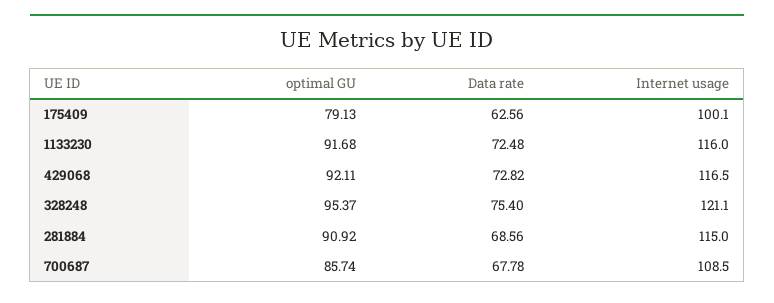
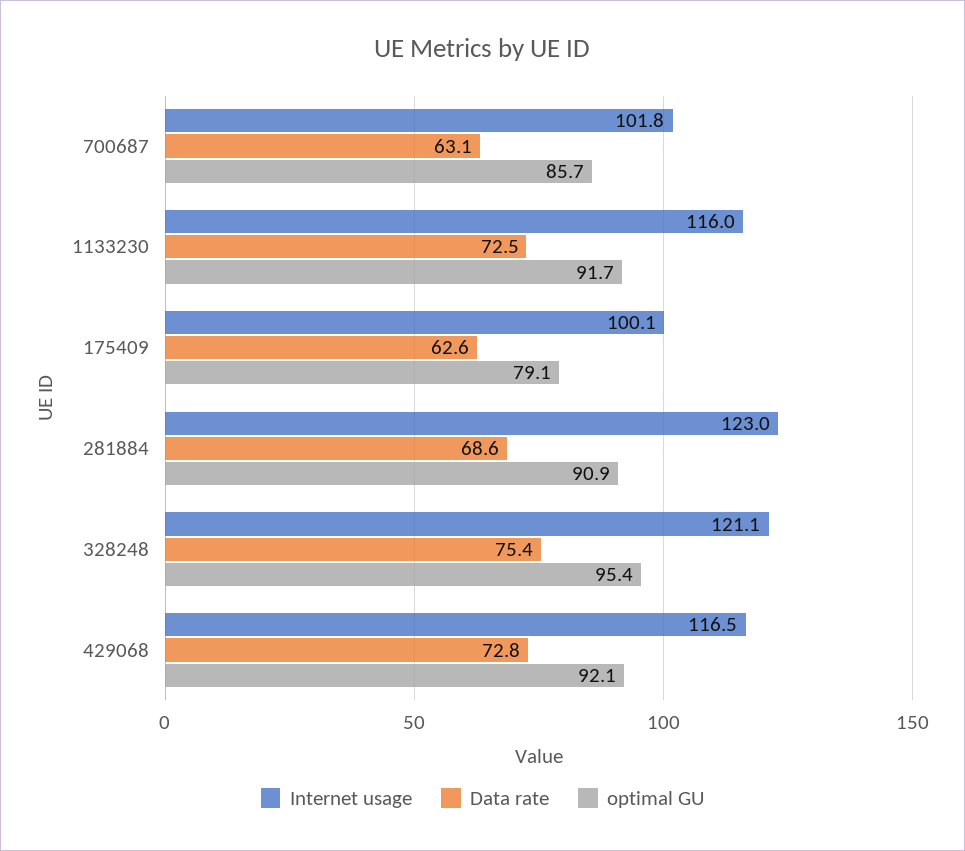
Internet usage, 281884: 115 -> 123
Data rate, 700687: 67.78 -> 63.1
Internet usage, 700687: 108.5 -> 101.8

